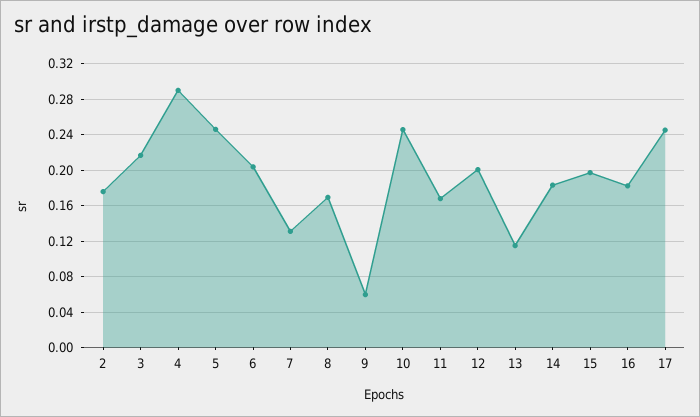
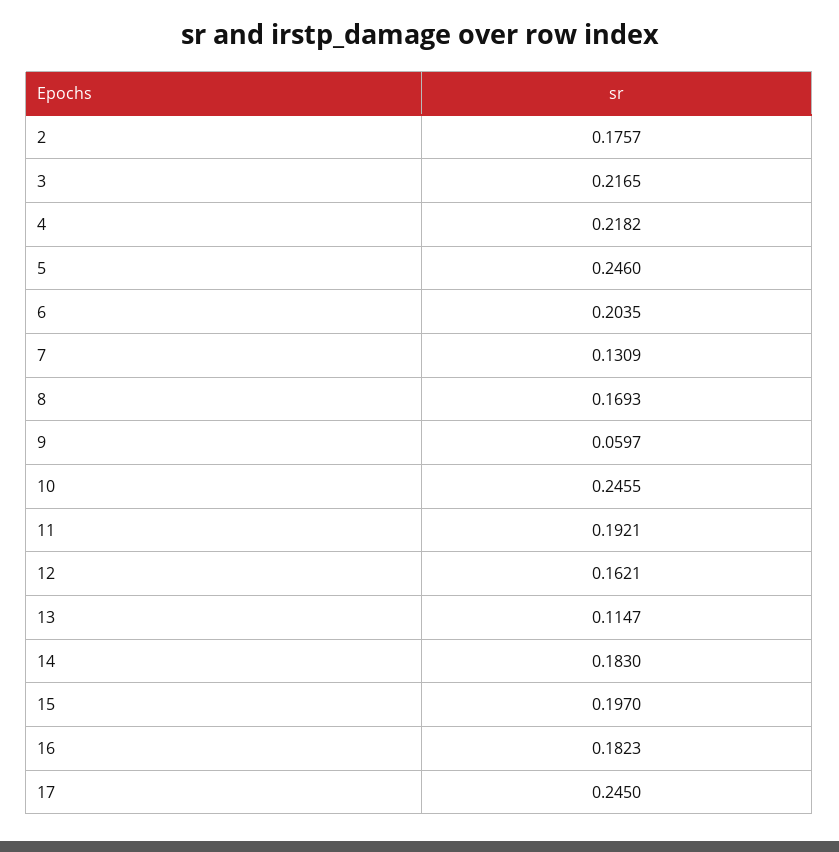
4: 0.29 -> 0.2182
11: 0.17 -> 0.1921
12: 0.2 -> 0.1621

